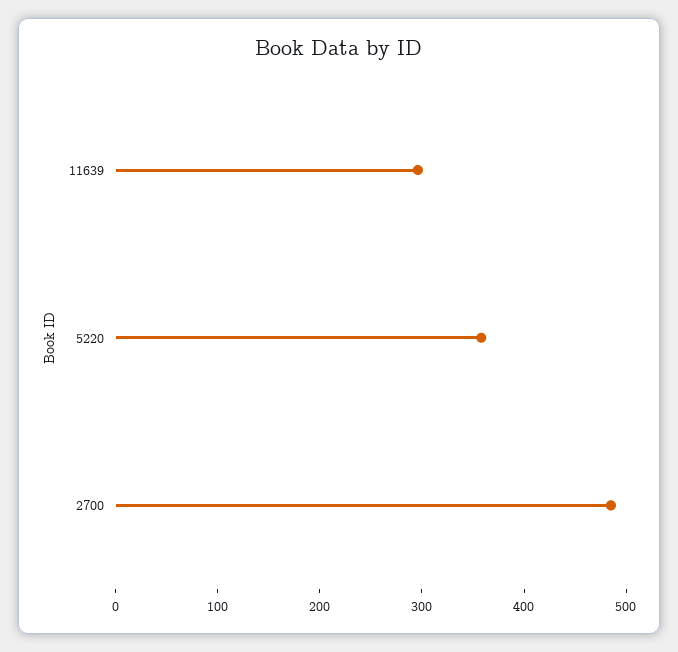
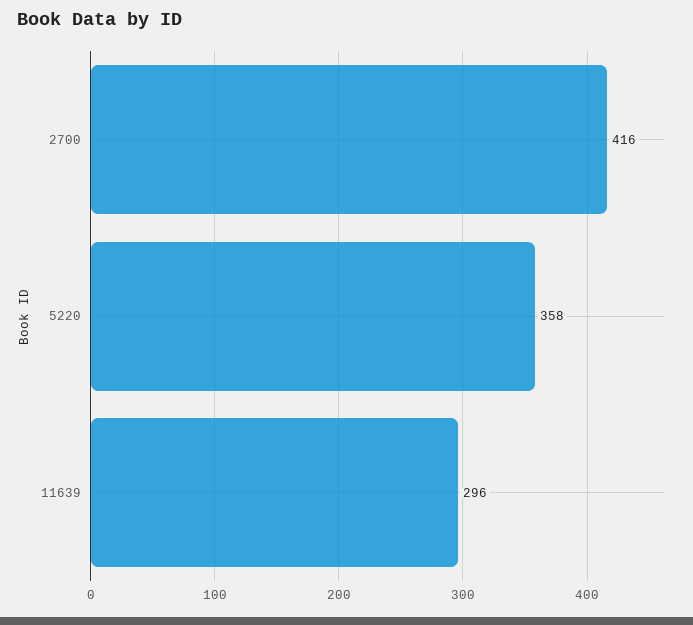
2700: 480 -> 416

